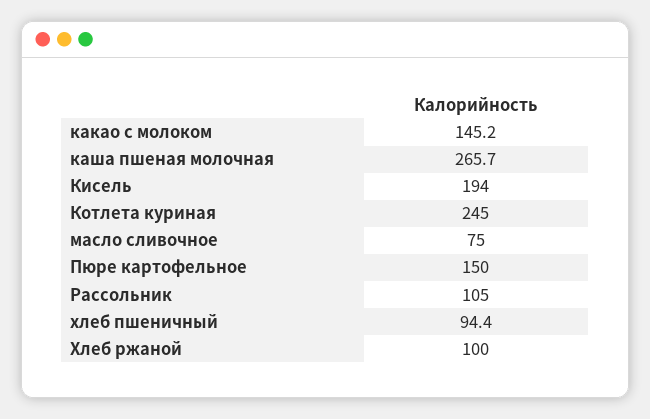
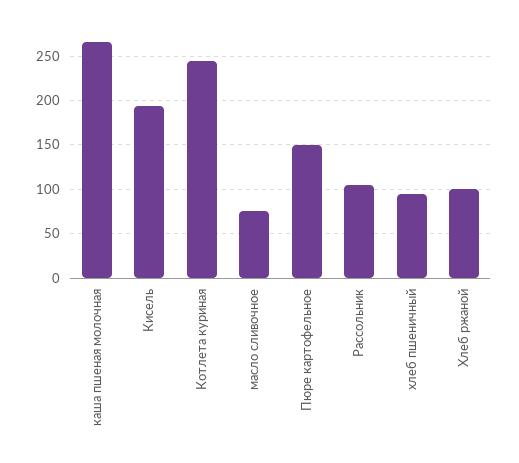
какао с молоком: 145.2 -> none

